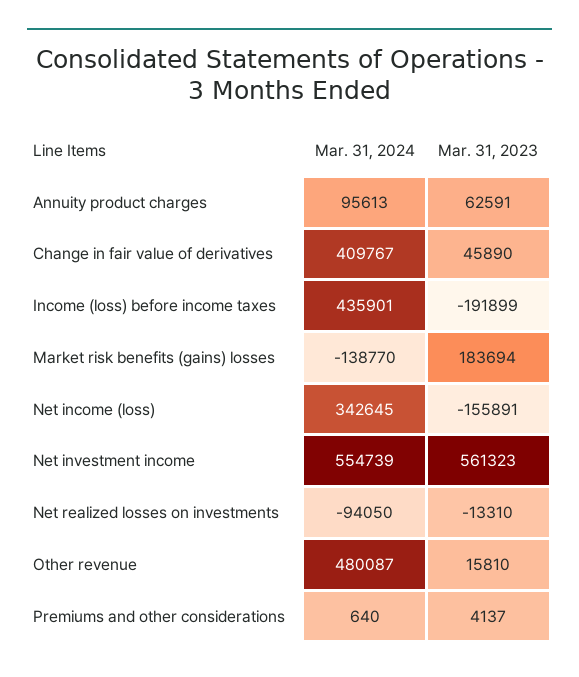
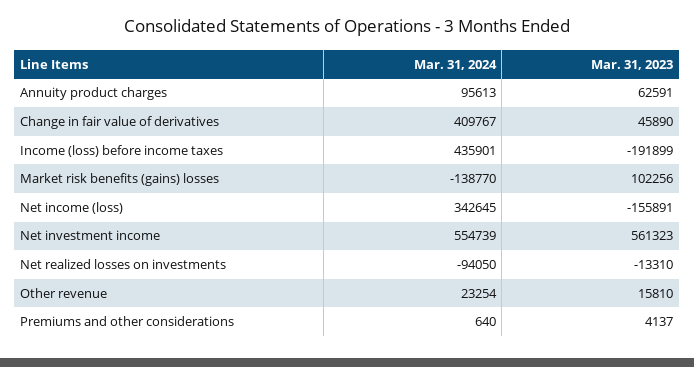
Mar. 31, 2023, Market risk benefits (gains) losses: 183694 -> 102256
Mar. 31, 2024, Other revenue: 480087 -> 23254

